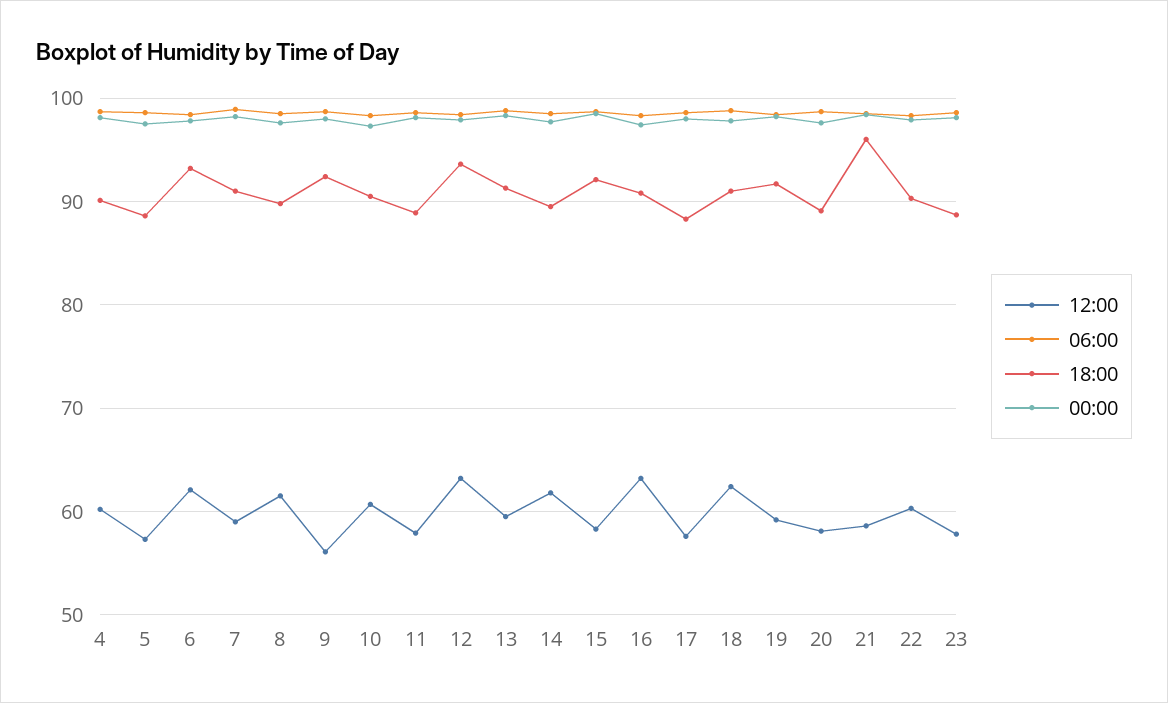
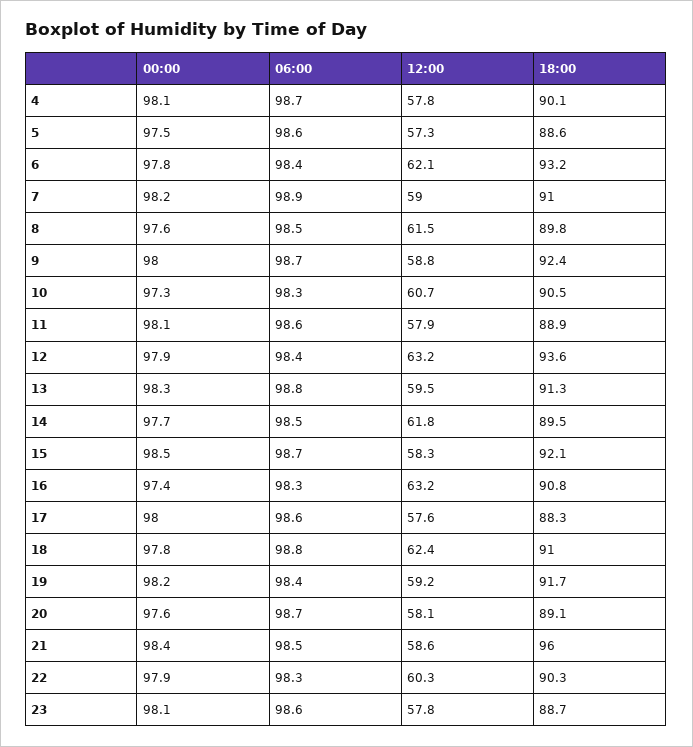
12:00, 4: 60 -> 57.8
12:00, 9: 56 -> 58.8

